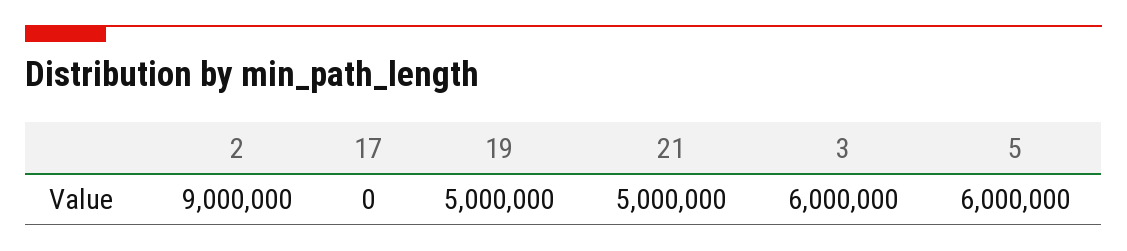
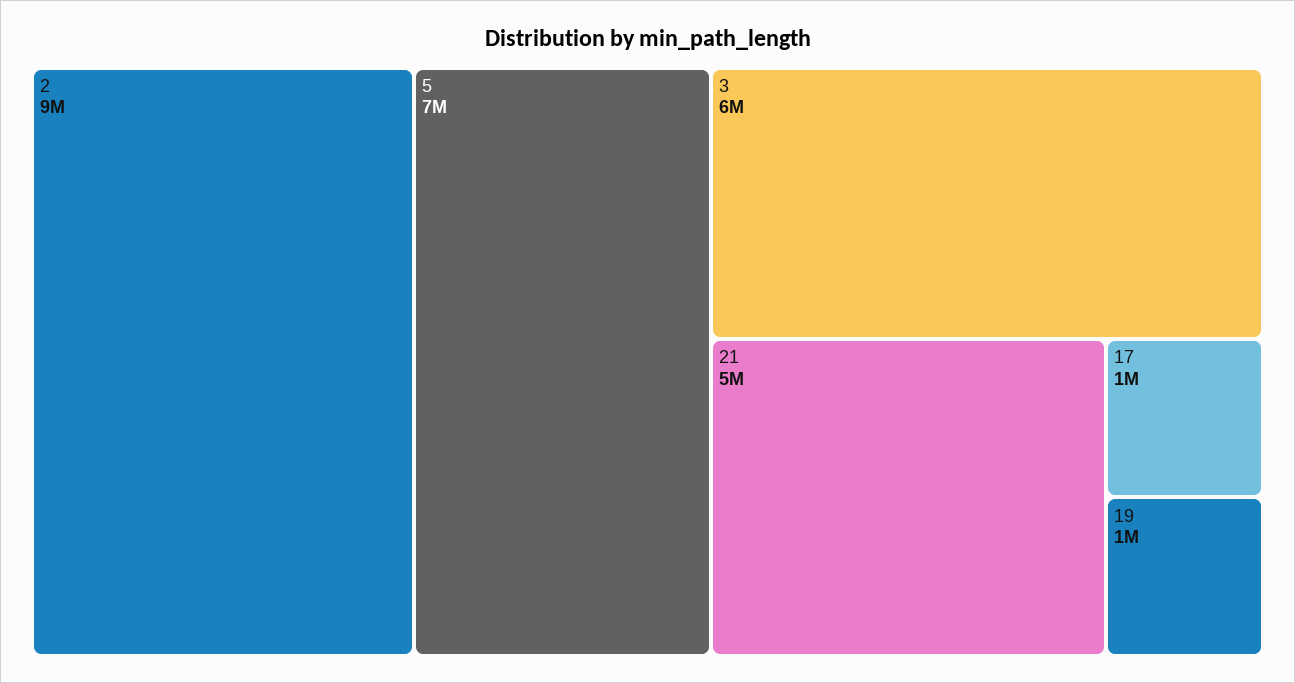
17: 0 -> 1000000
19: 5000000 -> 1000000
5: 6000000 -> 7000000

